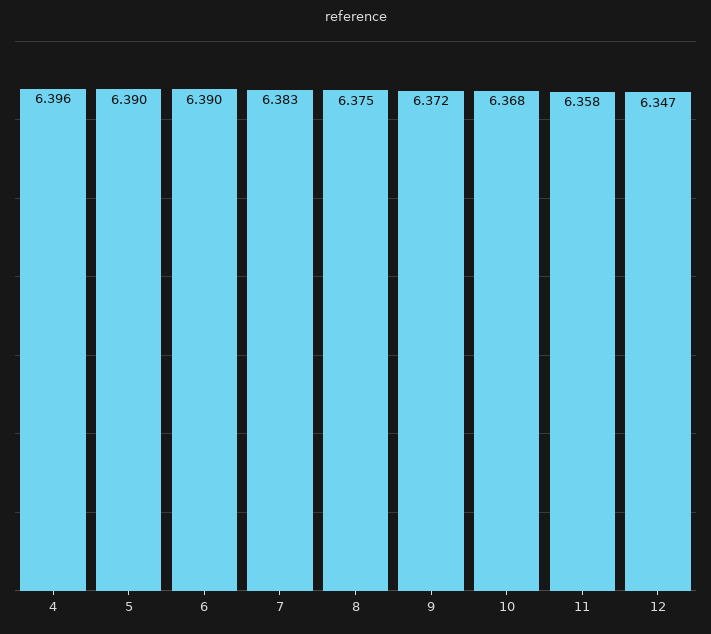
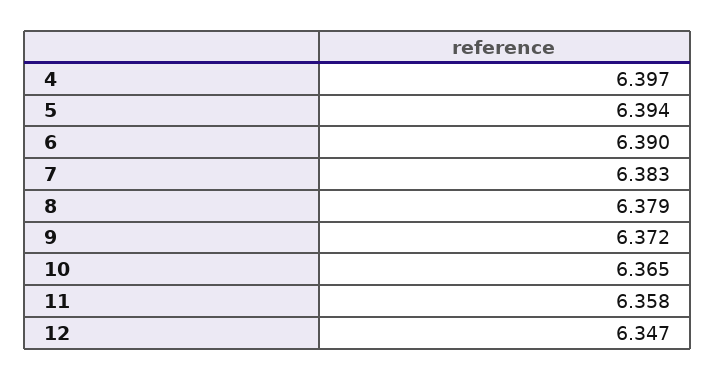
4: 6.396 -> 6.397
5: 6.39 -> 6.394
8: 6.375 -> 6.379
10: 6.368 -> 6.365

